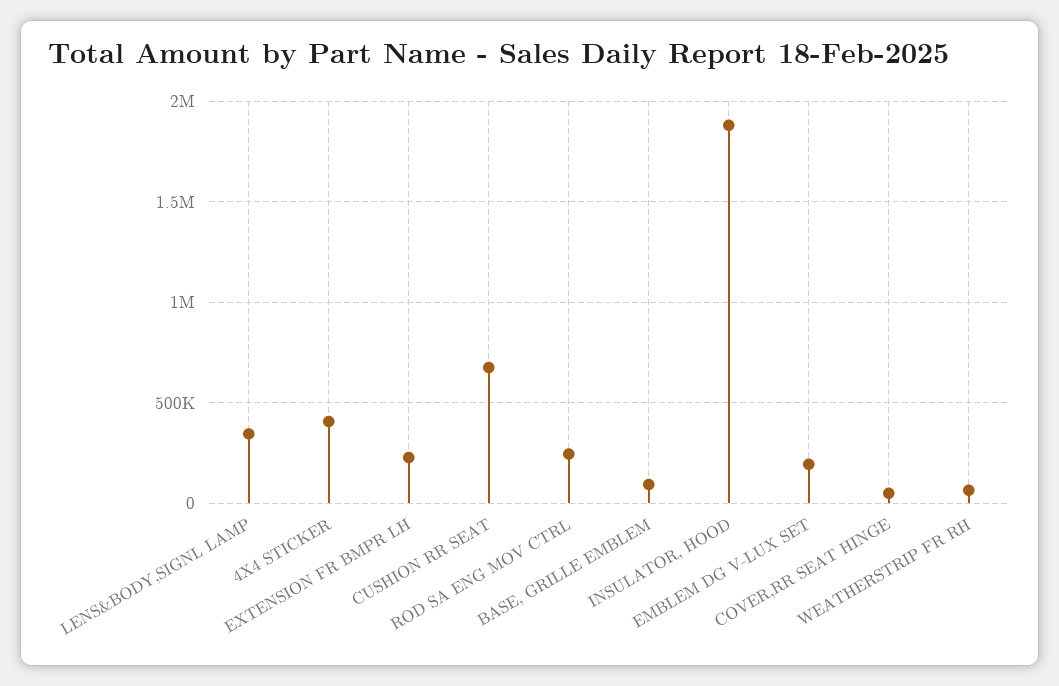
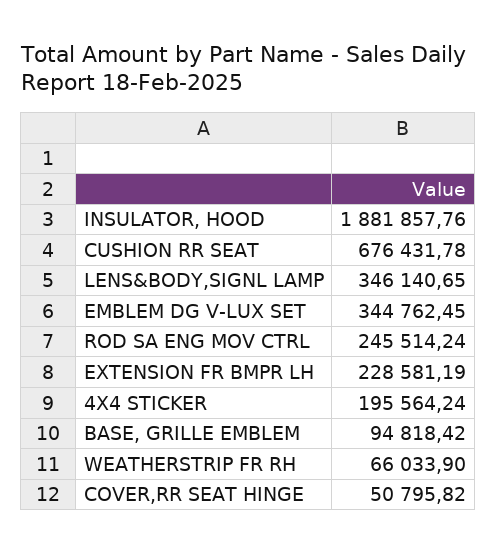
4X4 STICKER: 400000 -> 195564.24
EMBLEM DG V-LUX SET: 200000 -> 344762.45

